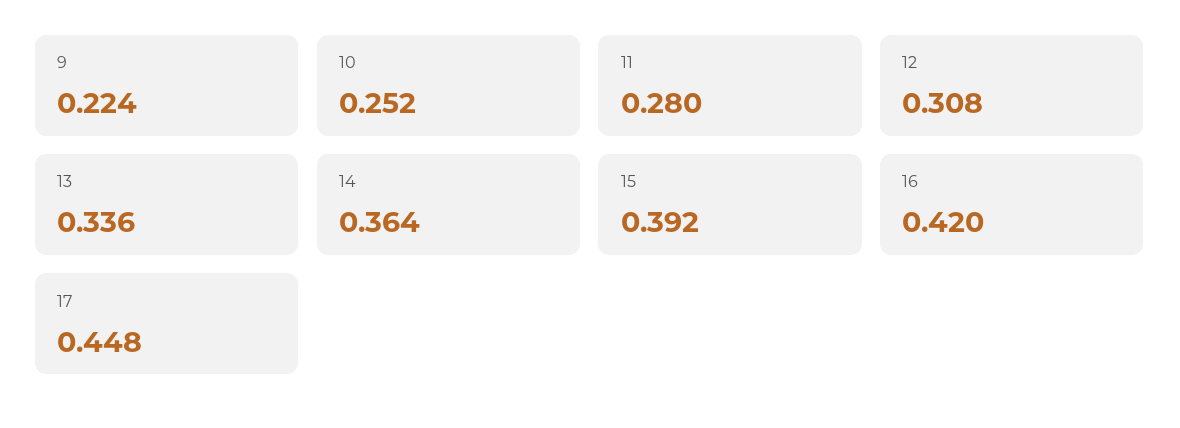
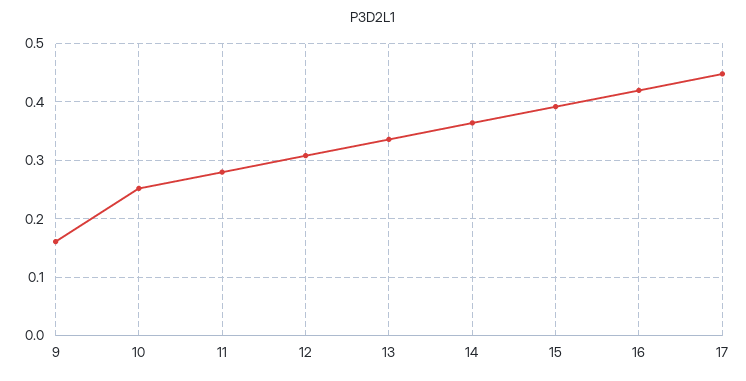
9: 0.224 -> 0.16

